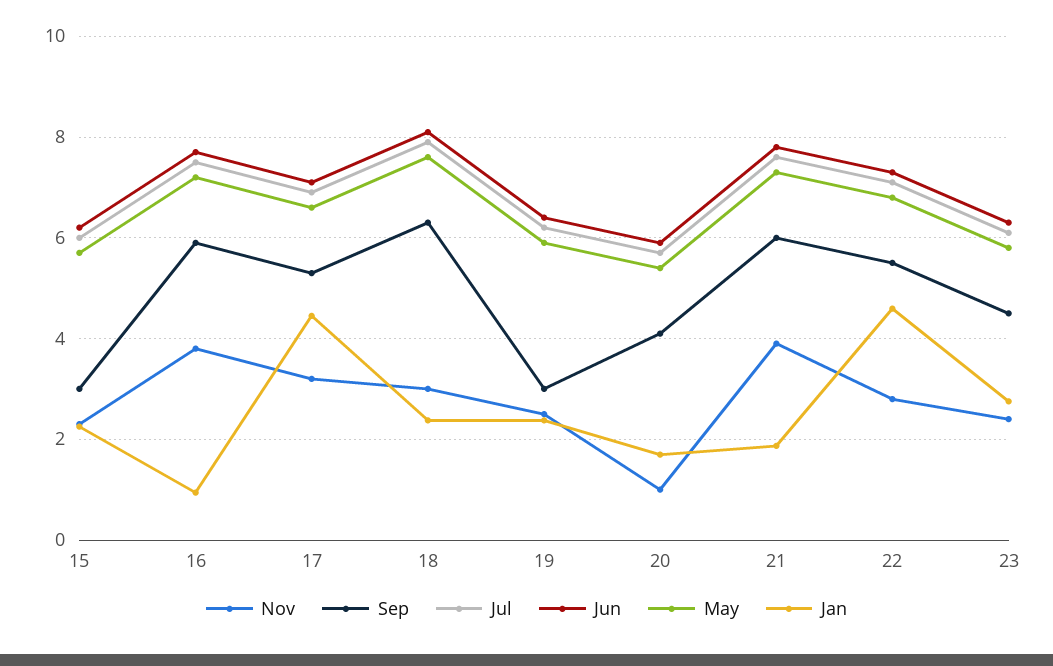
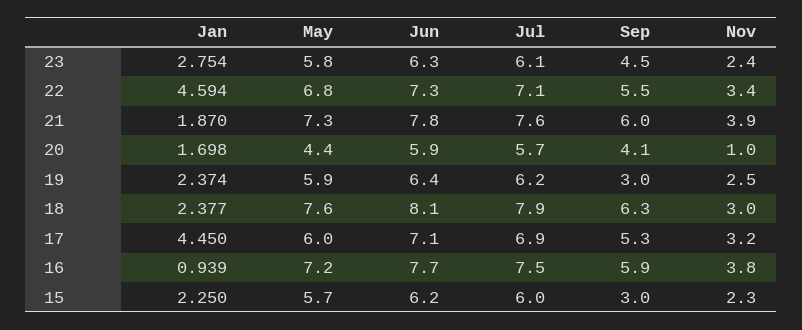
May, 17: 6.6 -> 6
May, 20: 5.4 -> 4.4
Nov, 22: 2.8 -> 3.4

